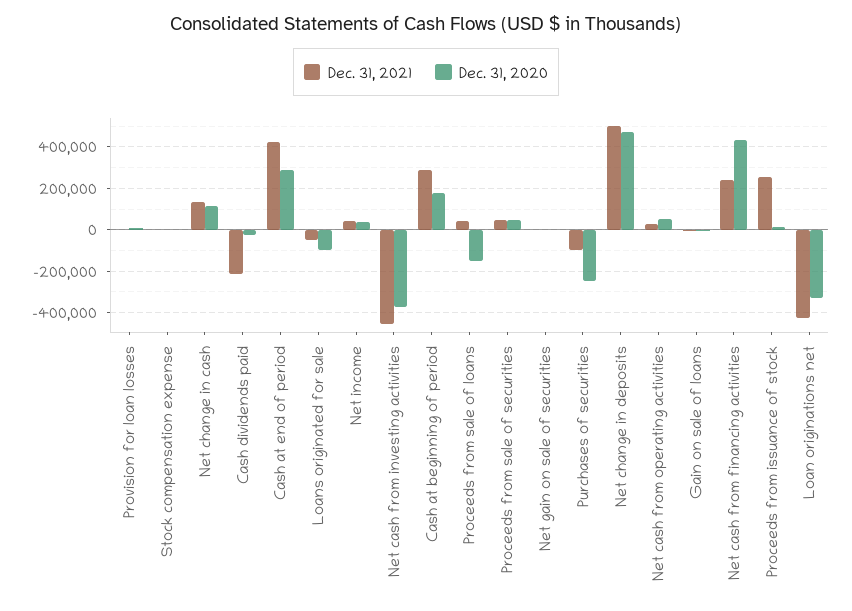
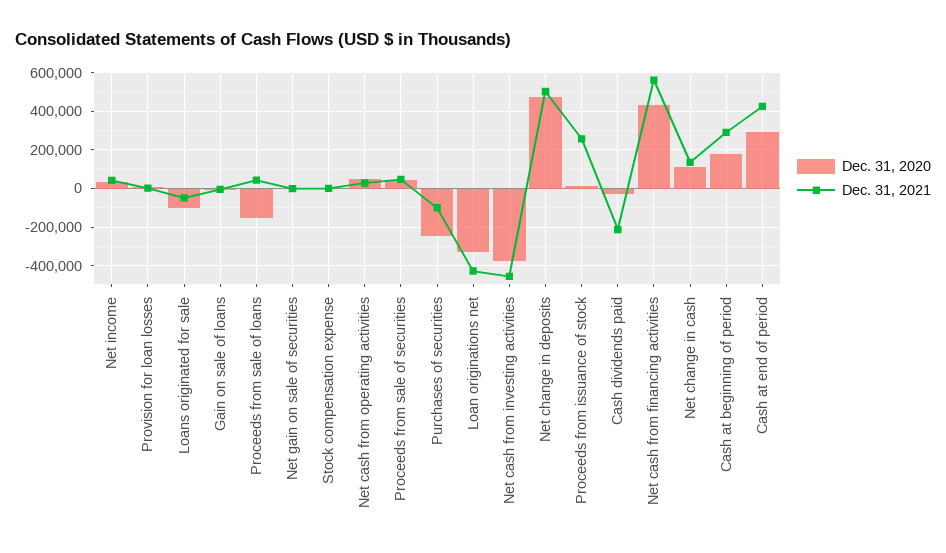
Dec. 31, 2021, Net cash from financing activities: 250000 -> 550000

